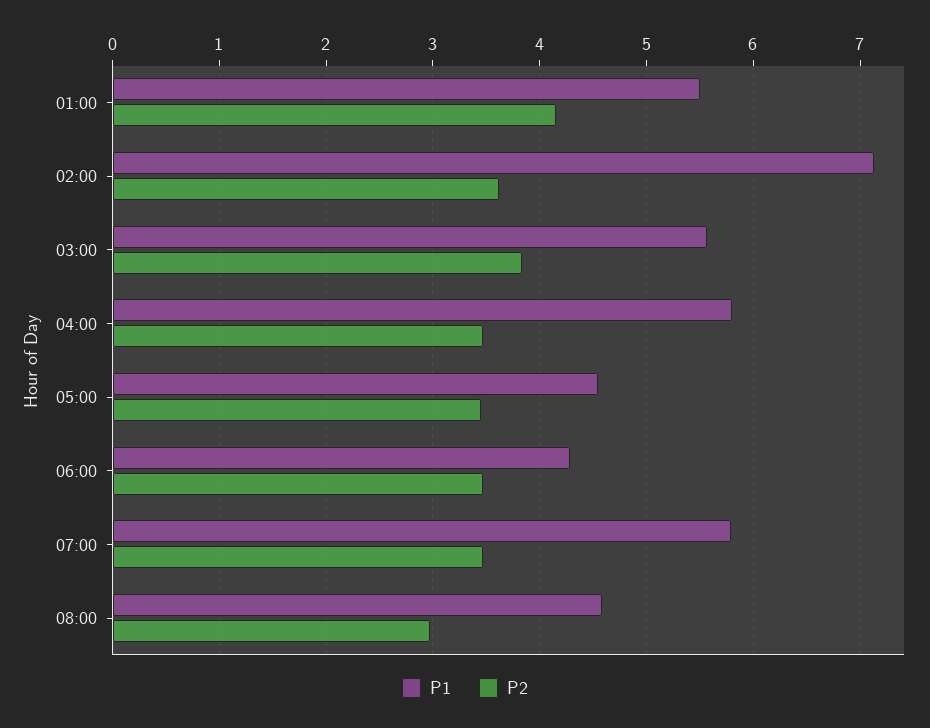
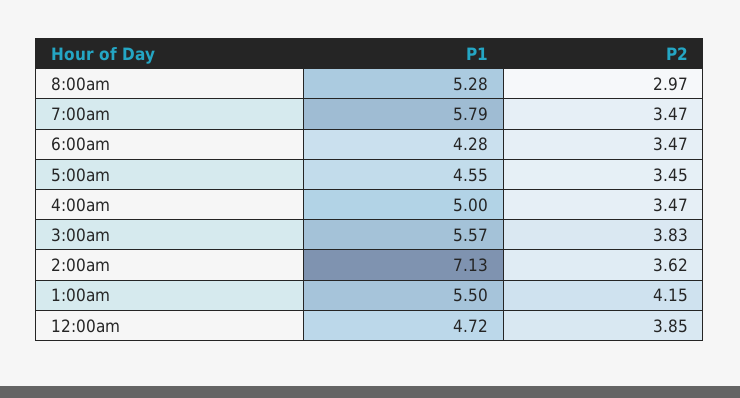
P1, 04:00: 5.8 -> 5
P1, 08:00: 4.6 -> 5.28
P1, 12:00am: none -> 4.72
P2, 12:00am: none -> 3.85

